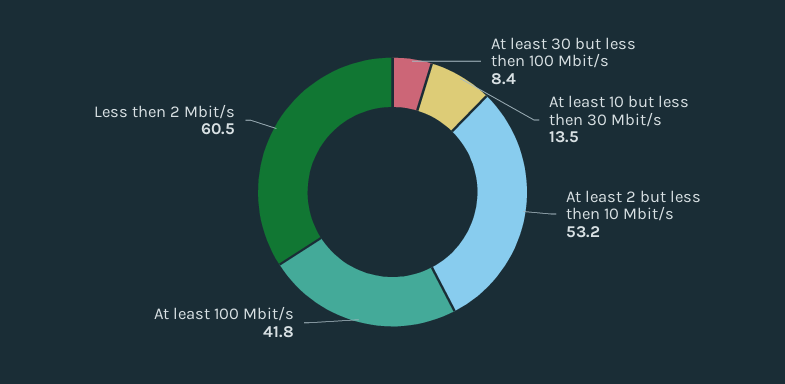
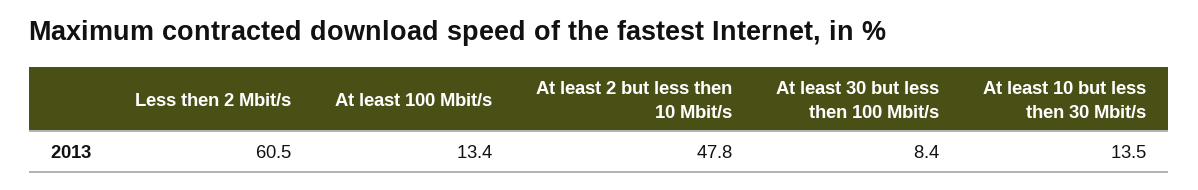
At least 2 but less then 10 Mbit/s: 53.2 -> 47.8
At least 100 Mbit/s: 41.8 -> 13.4

